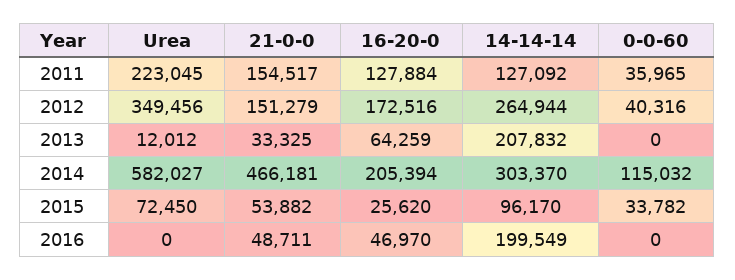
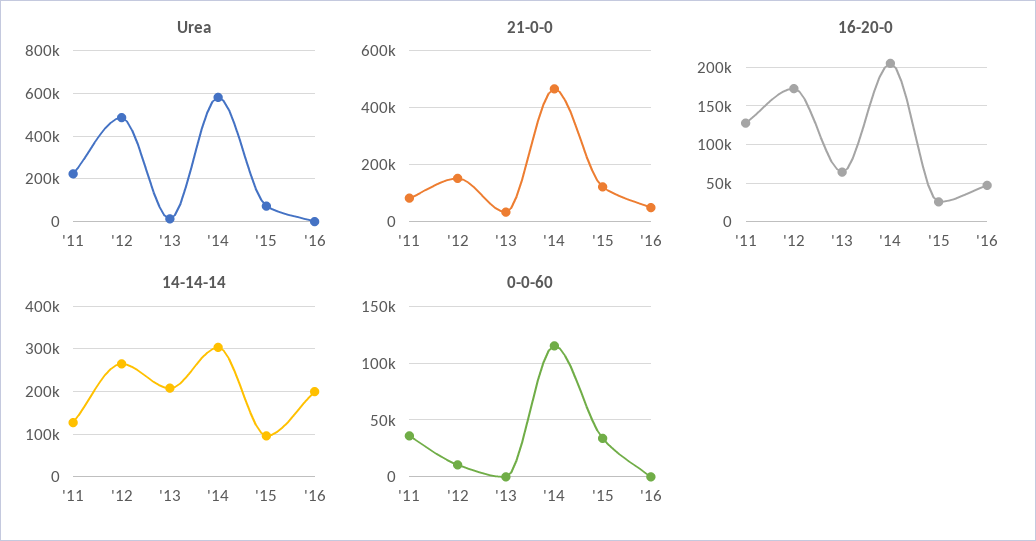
21-0-0, 2011: 154517 -> 75000
Urea, 2012: 349456 -> 500000
0-0-60, 2012: 40316 -> 10000
21-0-0, 2015: 53882 -> 125000

